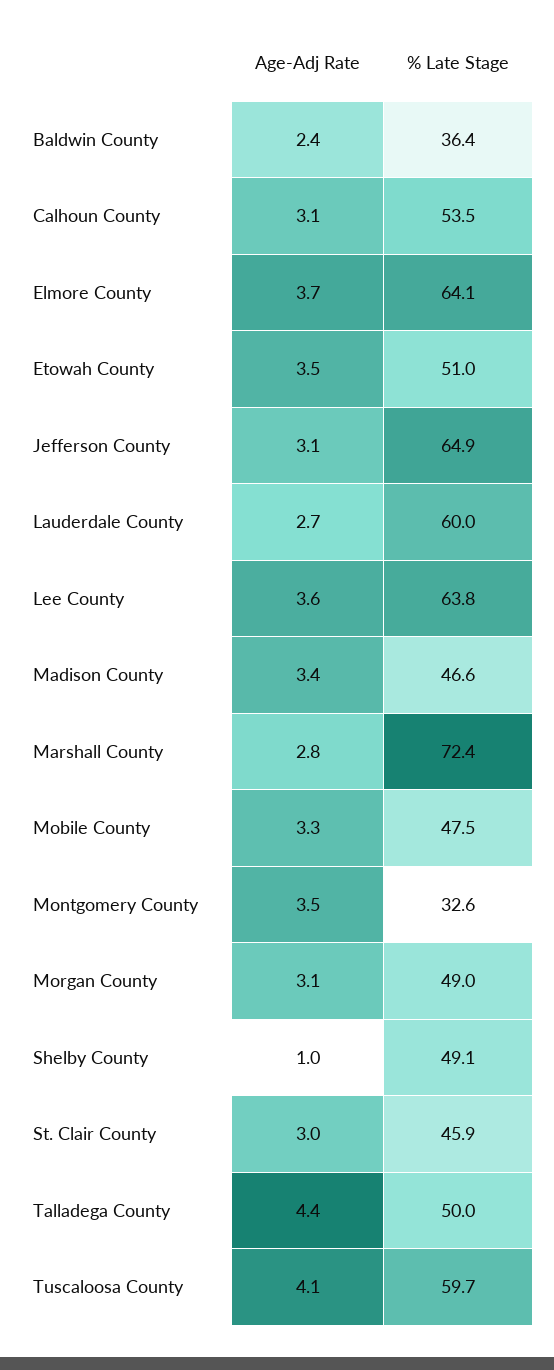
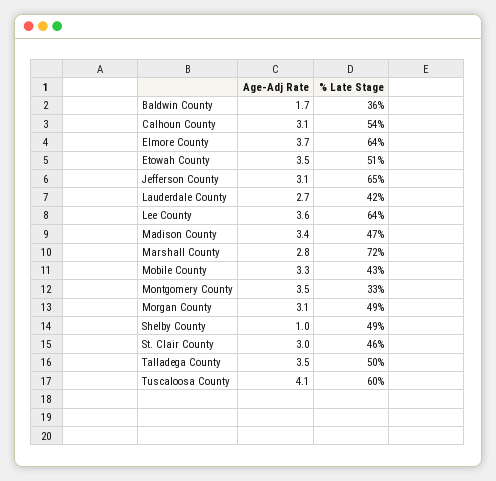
Age-Adj Rate, Baldwin County: 2.4 -> 1.7
% Late Stage, Lauderdale County: 60 -> 42
% Late Stage, Mobile County: 47.5 -> 43
Age-Adj Rate, Talladega County: 4.4 -> 3.5

